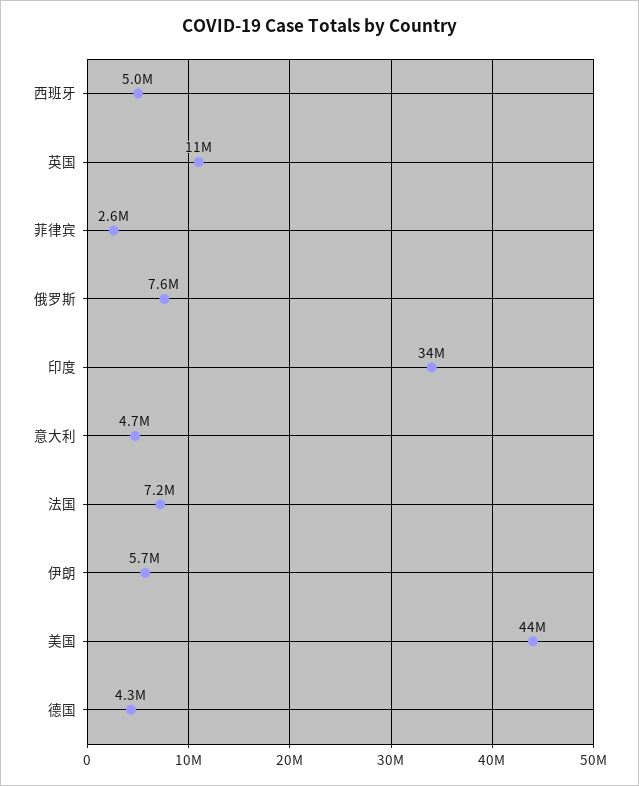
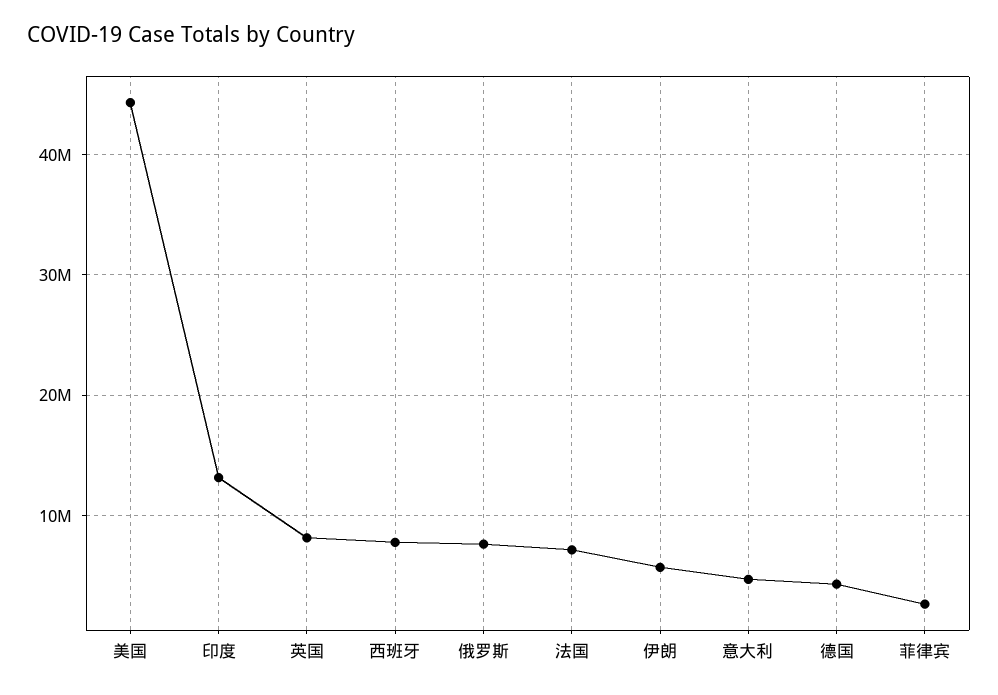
西班牙: 5000000 -> 8000000
英国: 11000000 -> 8000000
印度: 34000000 -> 13000000

